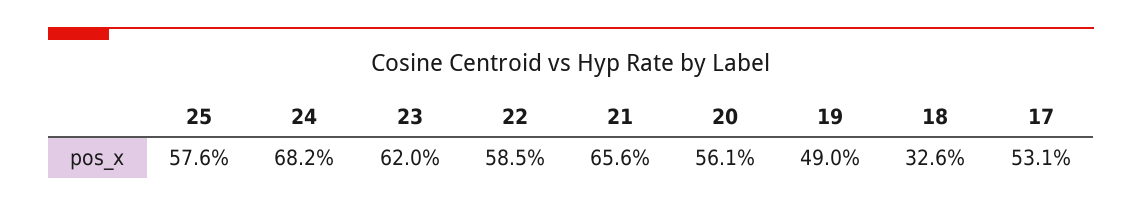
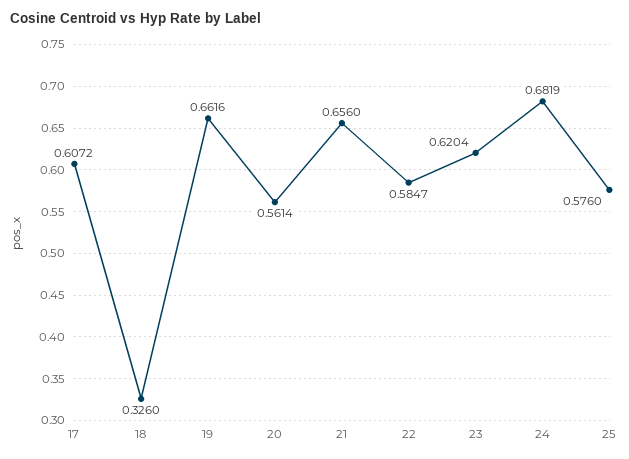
19: 0.49 -> 0.6616
17: 0.531 -> 0.6072

